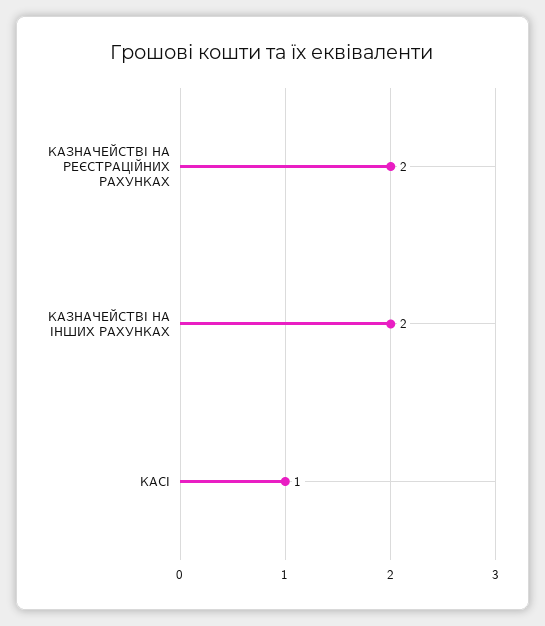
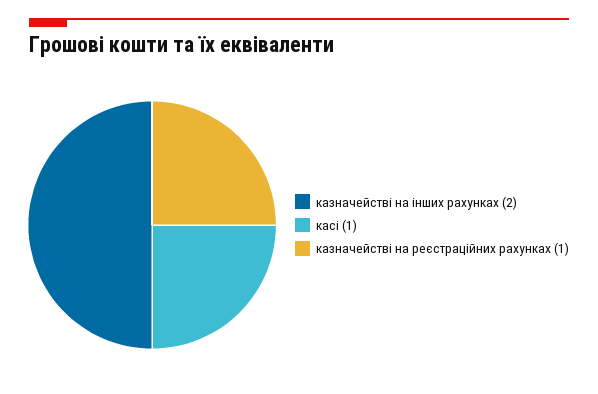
КАЗНАЧЕЙСТВІ НА РЕЄСТРАЦІЙНИХ РАХУНКАХ: 2 -> 1

